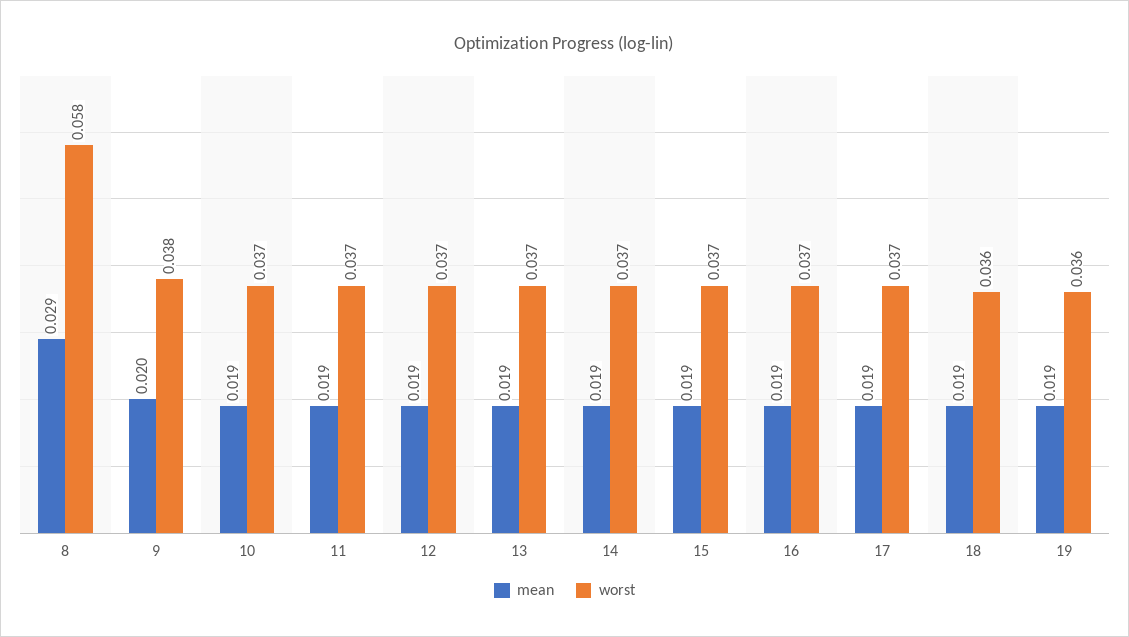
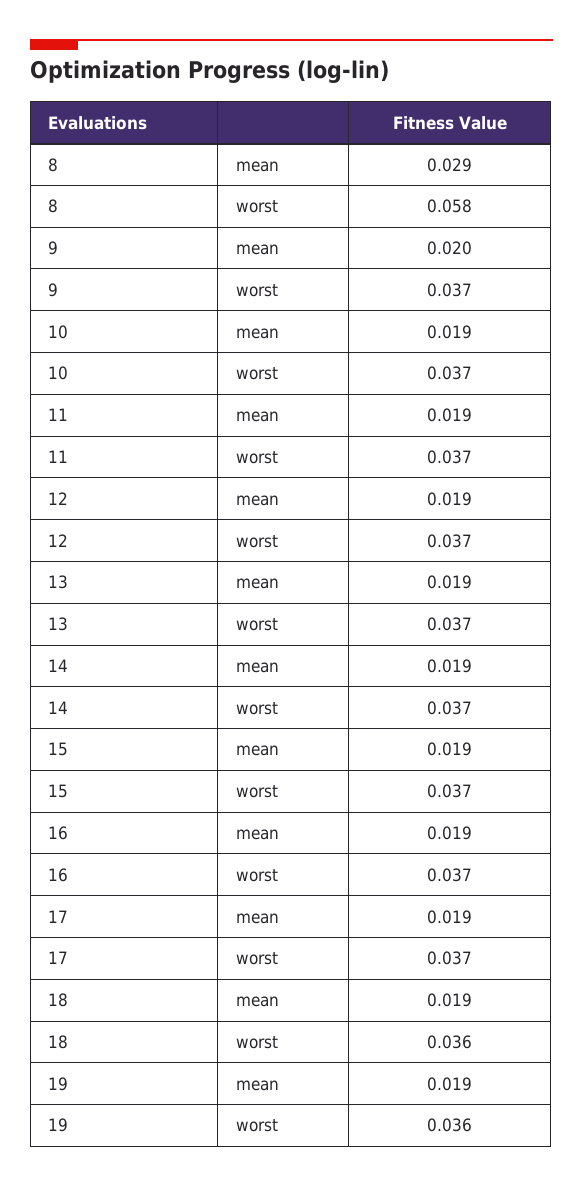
worst, 9: 0.038 -> 0.037

